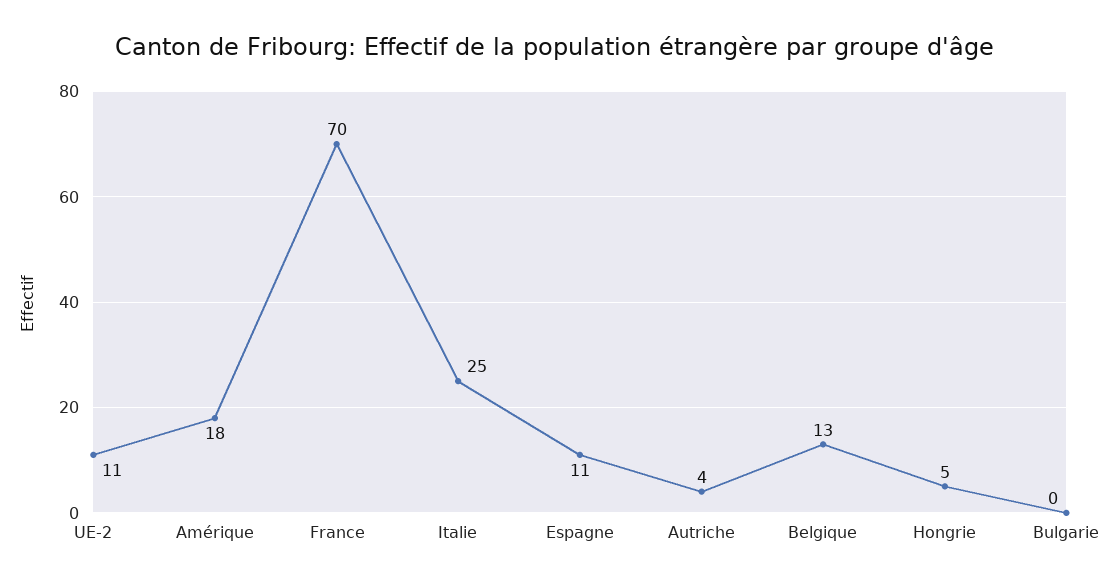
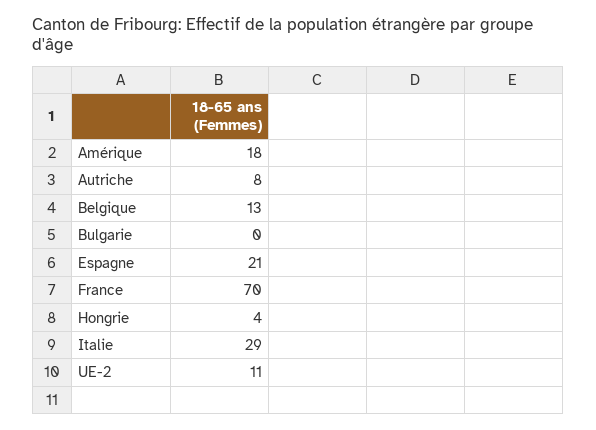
Italie: 25 -> 29
Espagne: 11 -> 21
Autriche: 4 -> 8
Hongrie: 5 -> 4

